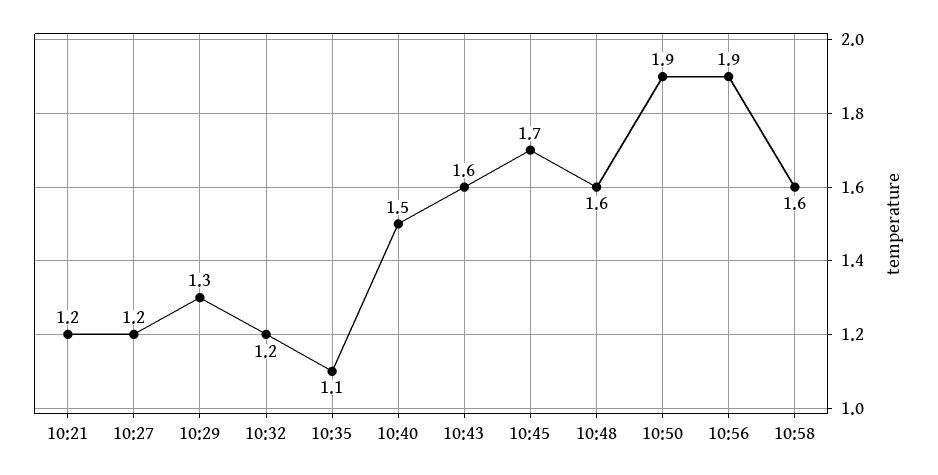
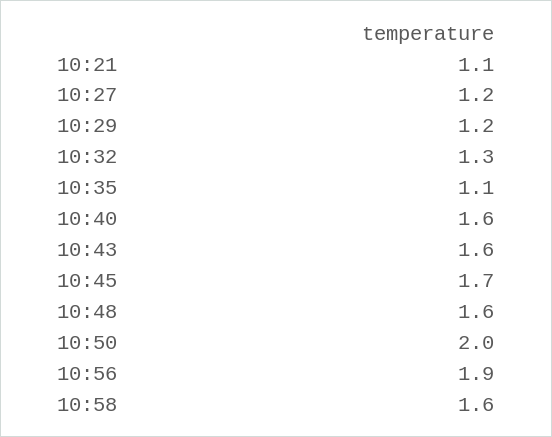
10:21: 1.2 -> 1.1
10:29: 1.3 -> 1.2
10:32: 1.2 -> 1.3
10:40: 1.5 -> 1.6
10:50: 1.9 -> 2

